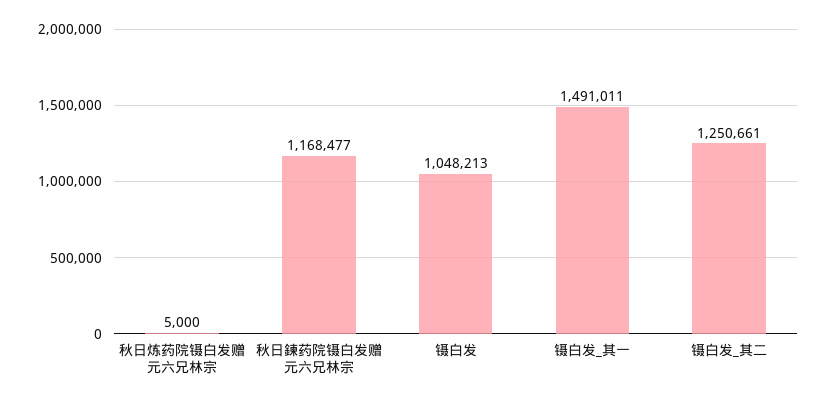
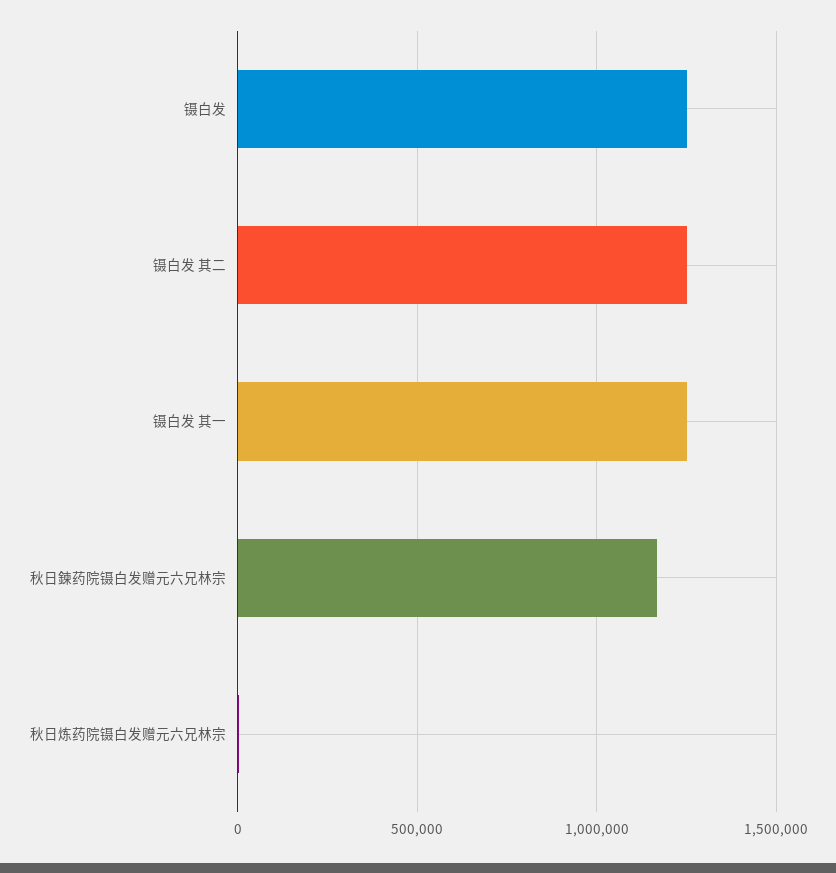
镊白发: 1048213 -> 1250000
镊白发_其一: 1491011 -> 1250000

